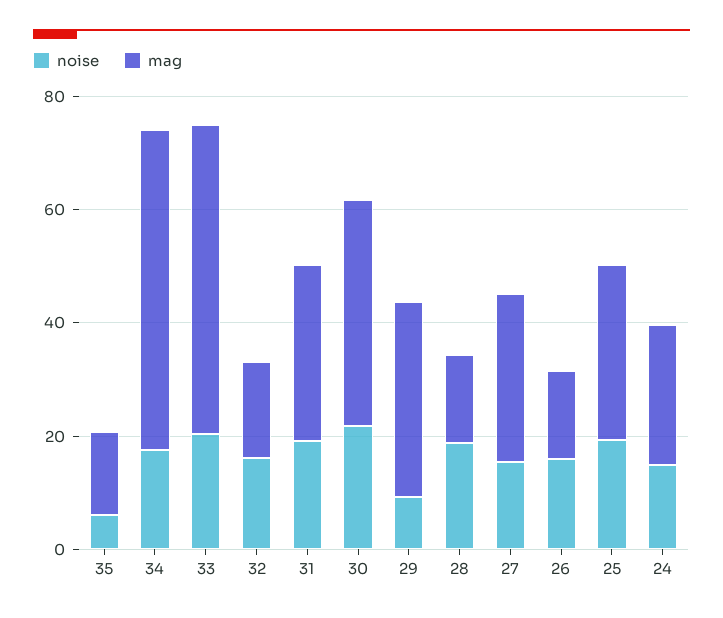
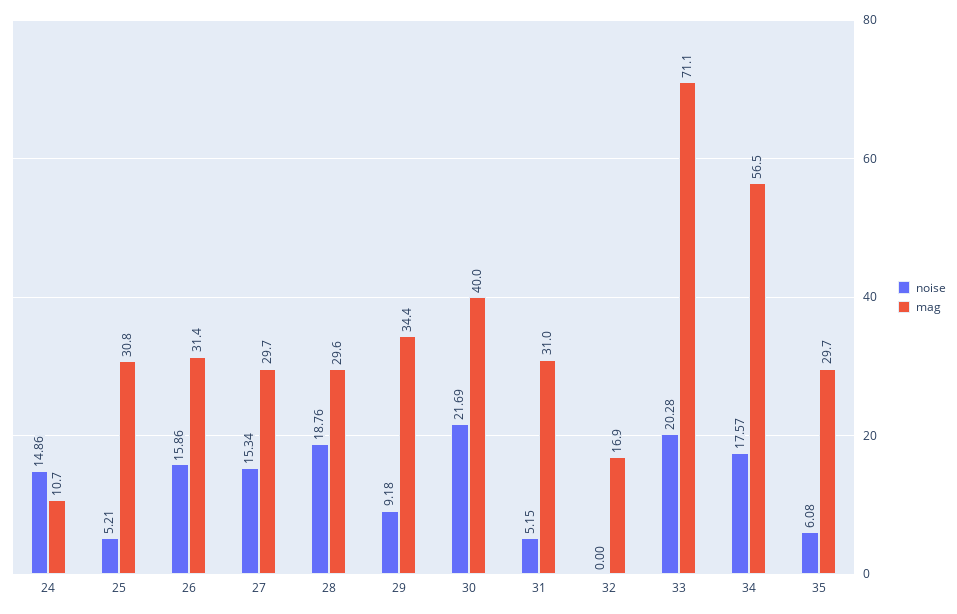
mag, 35: 15 -> 29.7
mag, 33: 55 -> 71.1
noise, 32: 15 -> 0
noise, 31: 20 -> 5.15
mag, 28: 15 -> 29.6
mag, 26: 15 -> 31.4
noise, 25: 20 -> 5.21
mag, 24: 25 -> 10.7

